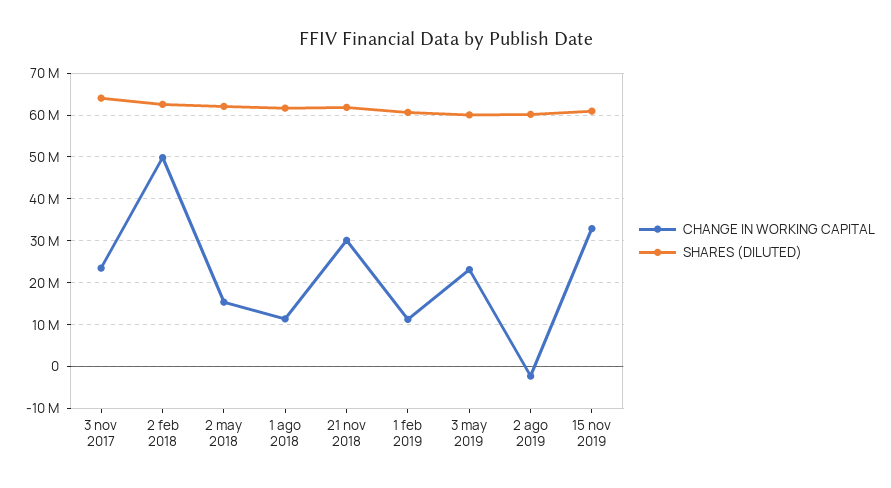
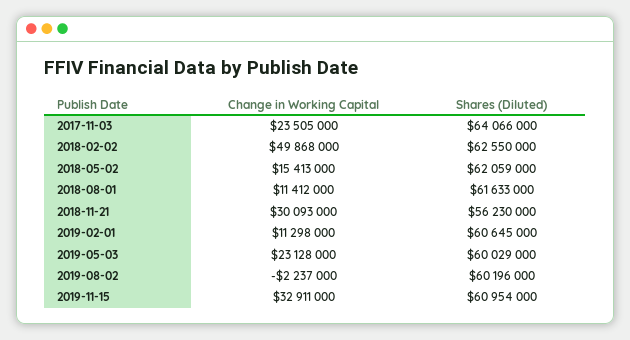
SHARES (DILUTED), 21 nov 2018: 62000000 -> 56230000

